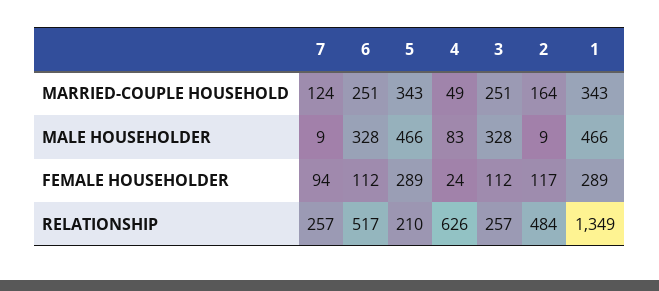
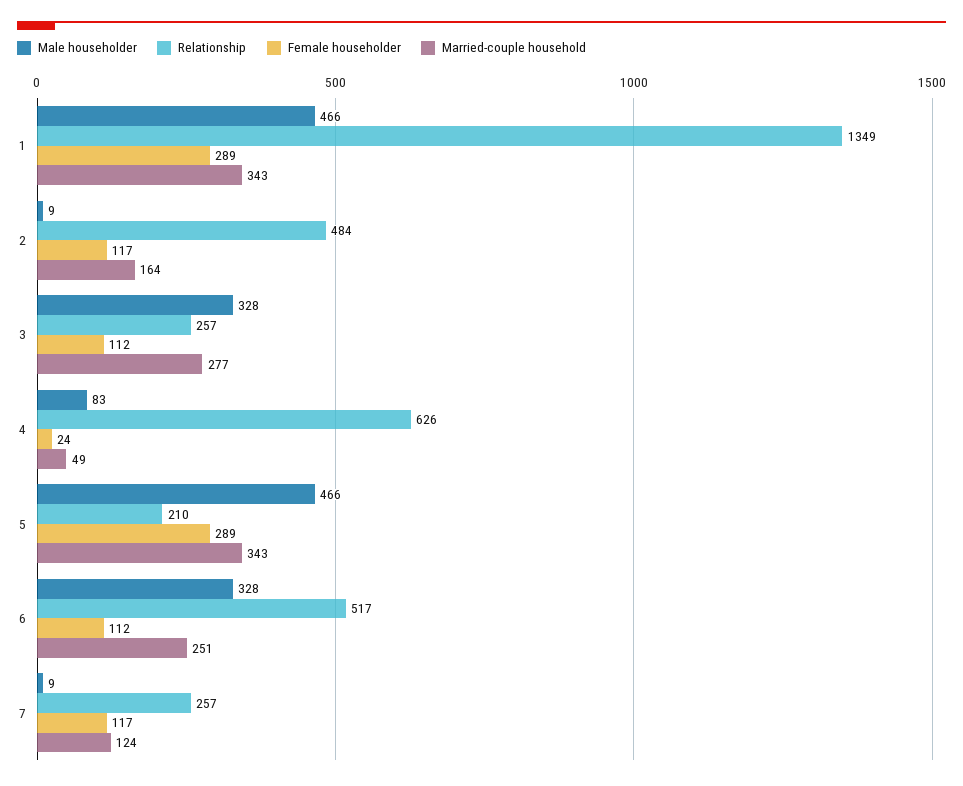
MARRIED-COUPLE HOUSEHOLD, 3: 251 -> 277
FEMALE HOUSEHOLDER, 7: 94 -> 117

